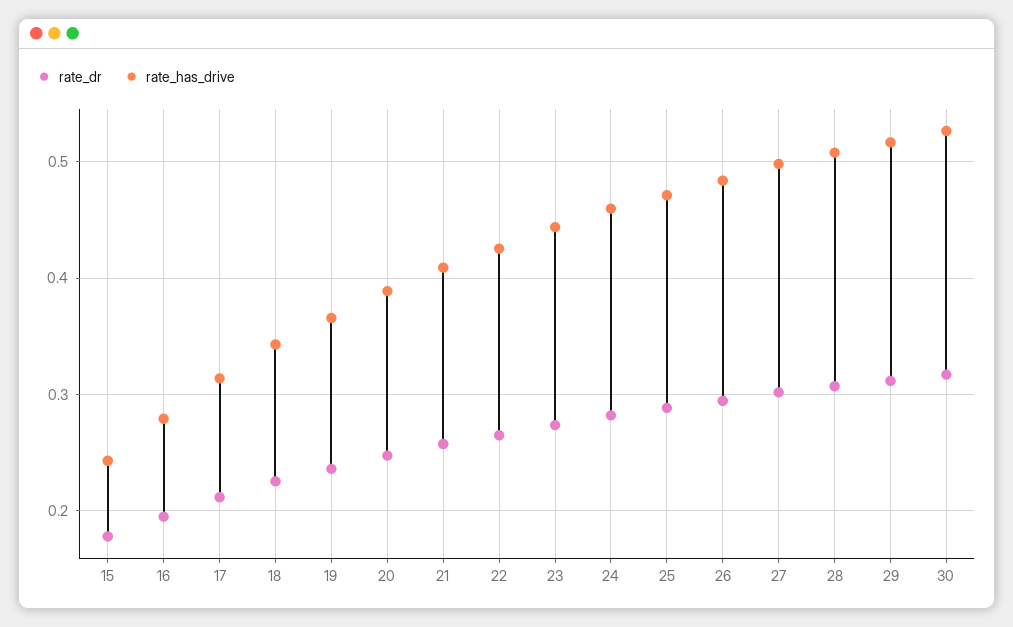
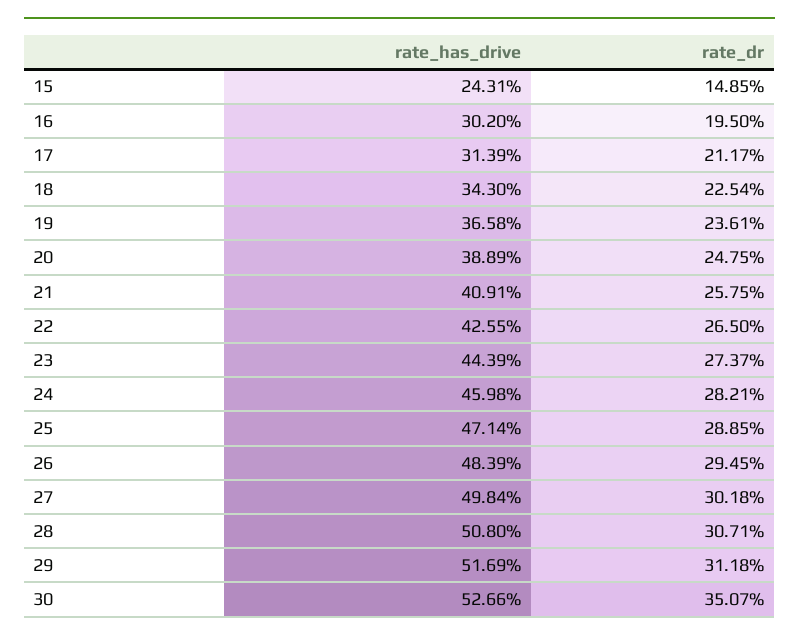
rate_dr, 15: 0.18 -> 0.1485
rate_has_drive, 16: 0.28 -> 0.302
rate_dr, 30: 0.32 -> 0.3507

